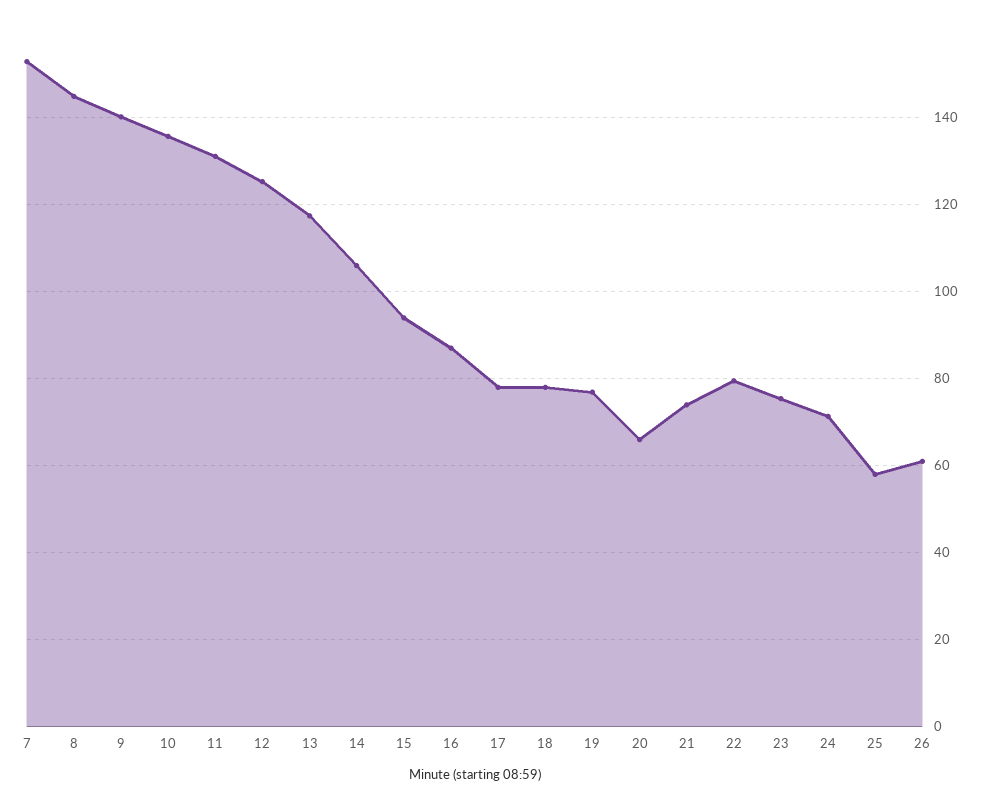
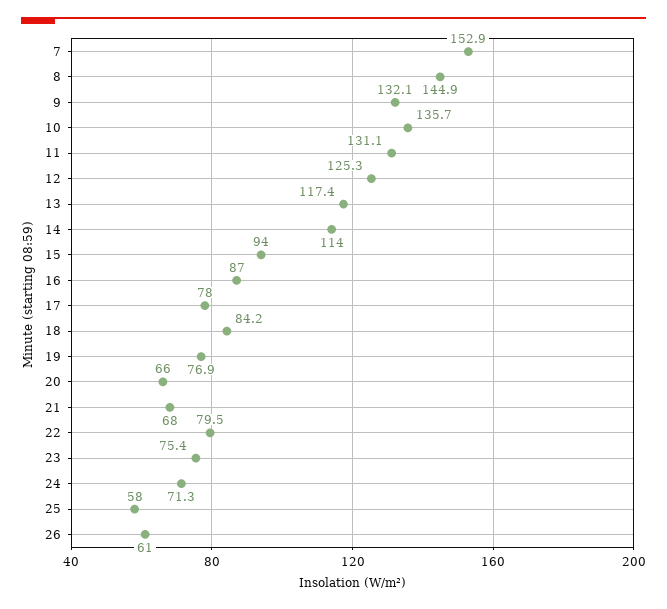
9: 140 -> 132.1
14: 106 -> 114
18: 78 -> 84.2
21: 74 -> 68

